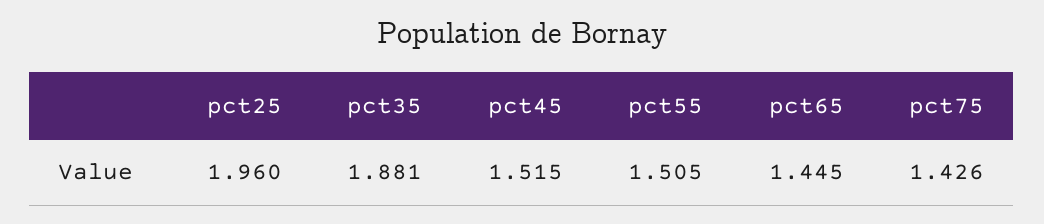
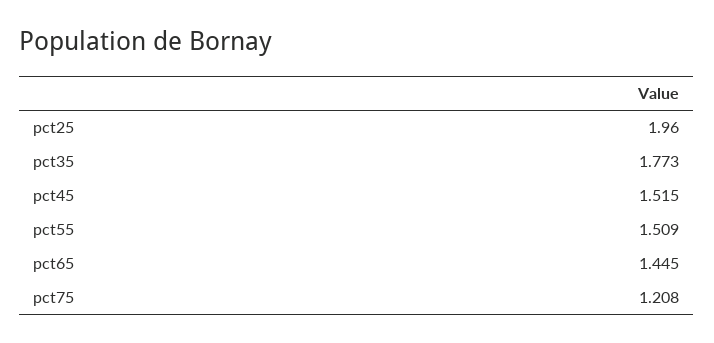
pct35: 1.881 -> 1.773
pct55: 1.505 -> 1.509
pct75: 1.426 -> 1.208

